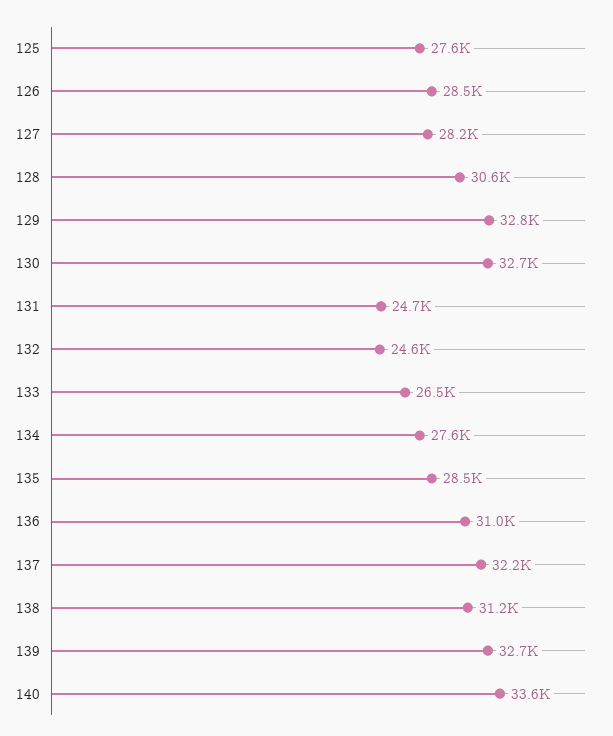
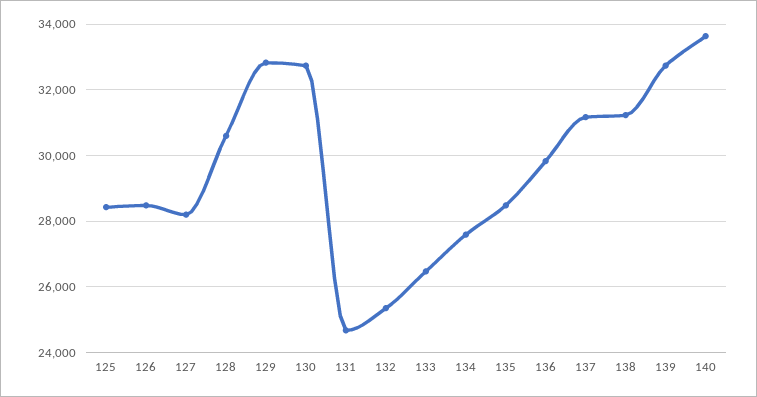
125: 27600 -> 28400
132: 24600 -> 25400
136: 31000 -> 29800
137: 32200 -> 31200

